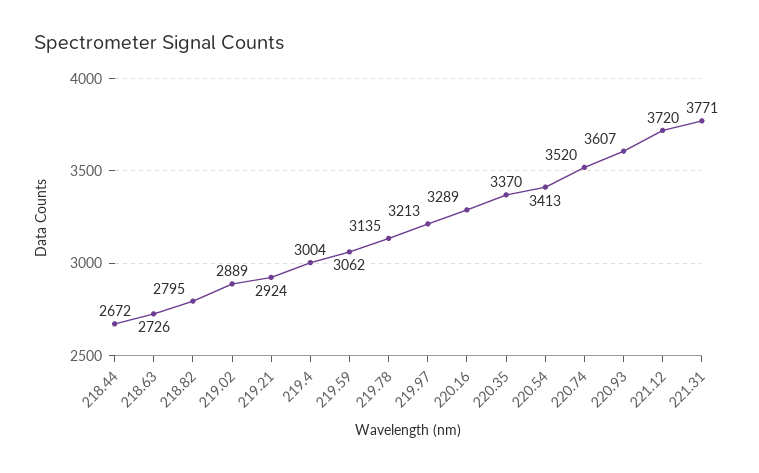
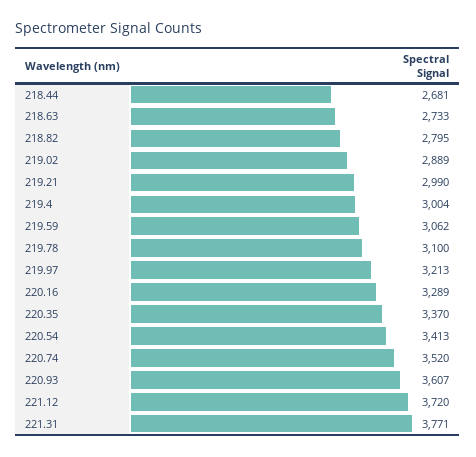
218.44: 2672 -> 2681
218.63: 2726 -> 2733
219.21: 2924 -> 2990
219.78: 3135 -> 3100

